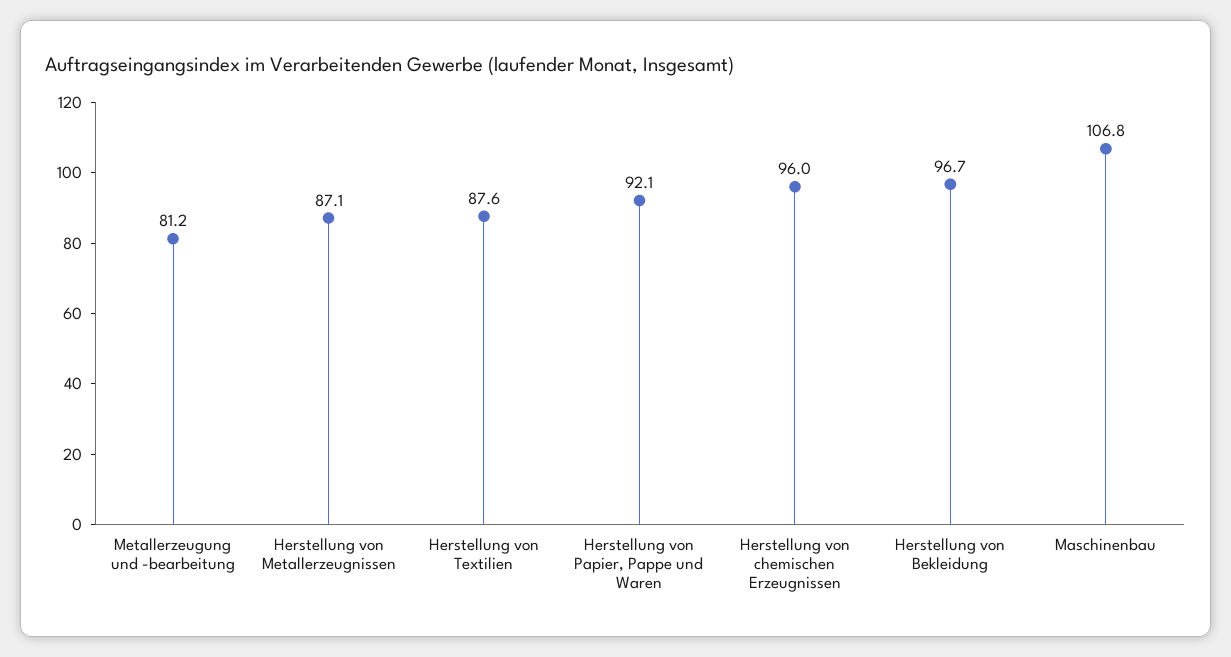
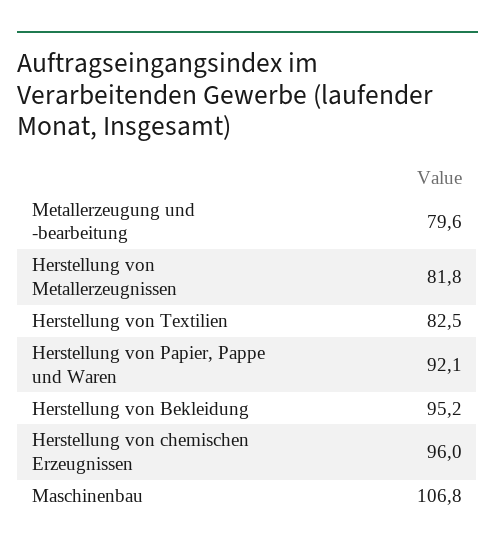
Metallerzeugung und -bearbeitung: 81.2 -> 79.6
Herstellung von Metallerzeugnissen: 87.1 -> 81.8
Herstellung von Textilien: 87.6 -> 82.5
Herstellung von Bekleidung: 96.7 -> 95.2

